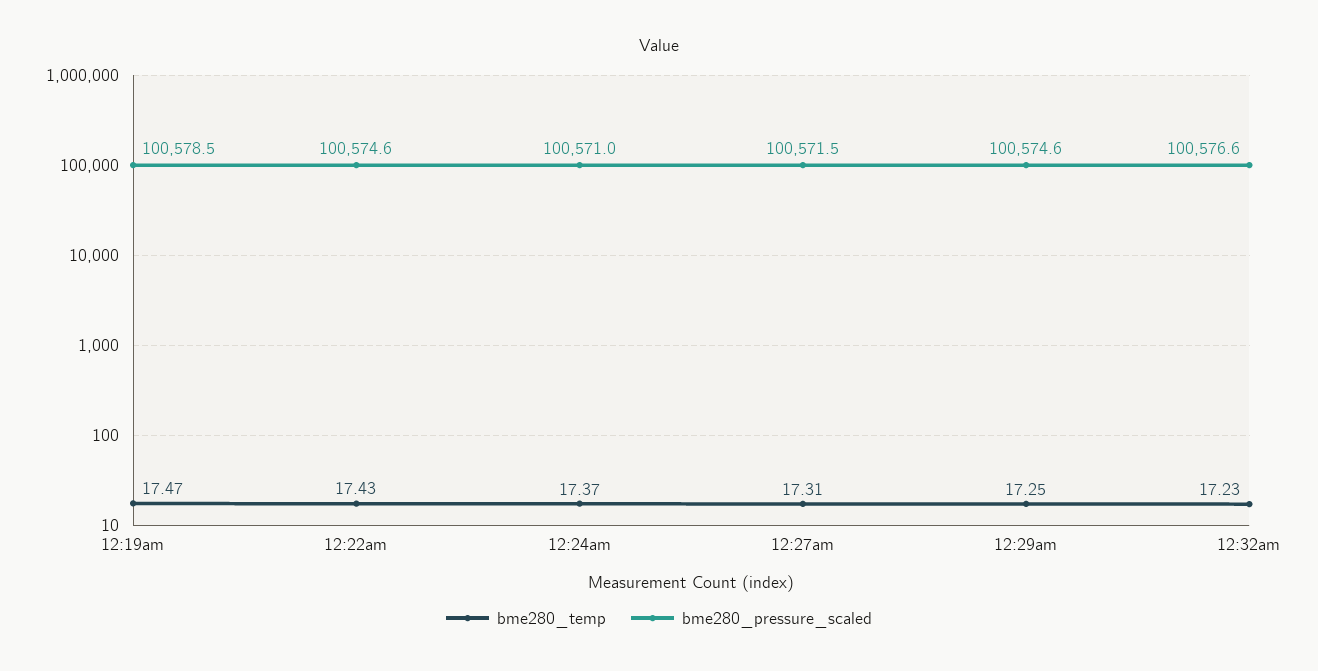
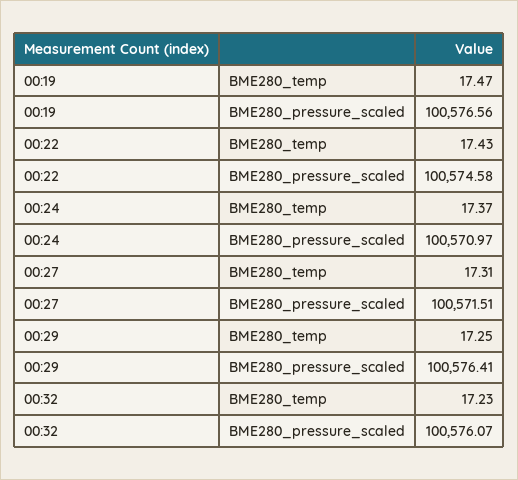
bme280_pressure_scaled, 12:19am: 100578.5 -> 100576.56
bme280_pressure_scaled, 12:29am: 100574.6 -> 100576.41
bme280_pressure_scaled, 12:32am: 100576.6 -> 100576.07

